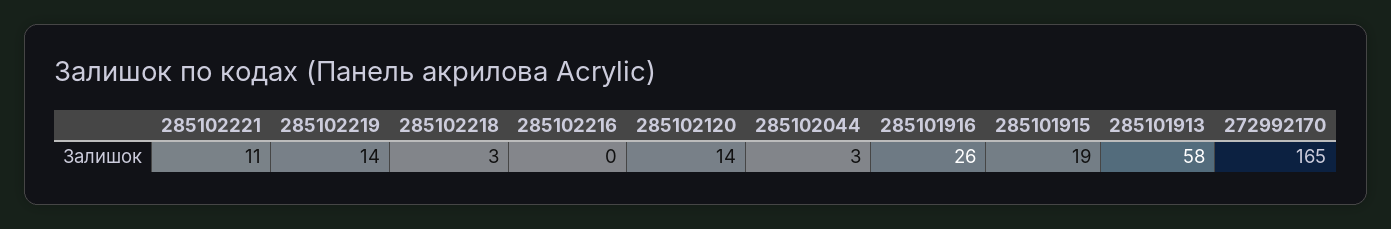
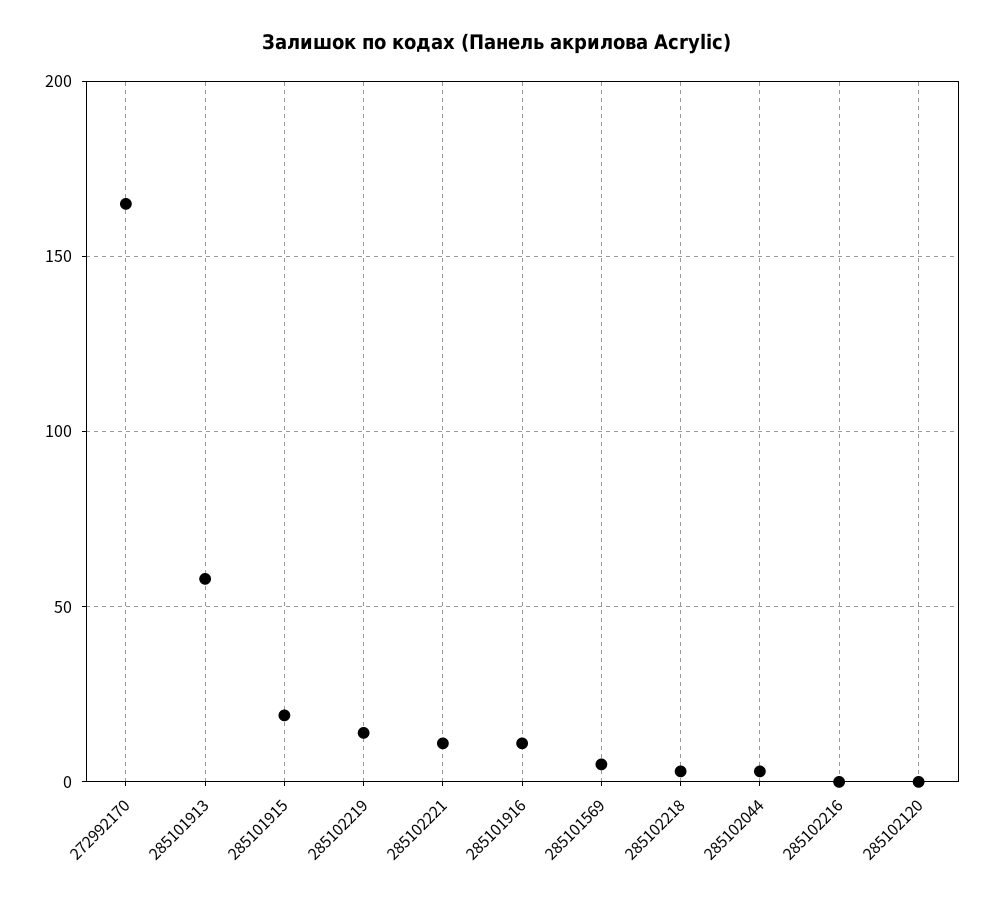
285102120: 14 -> 0
285101916: 26 -> 10
285101569: none -> 5

